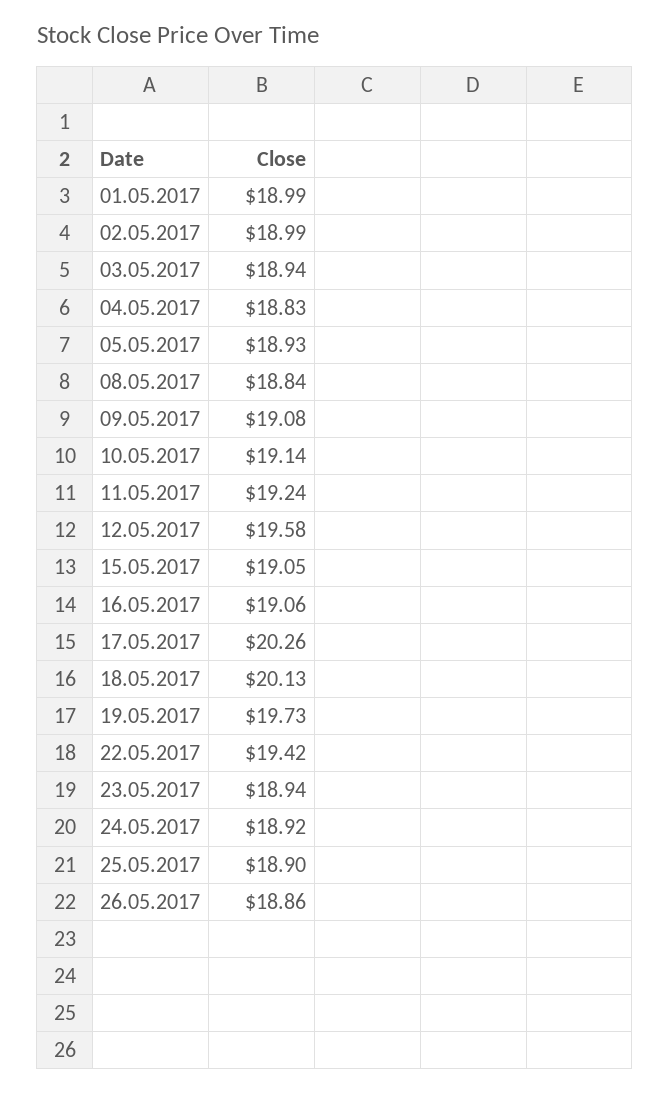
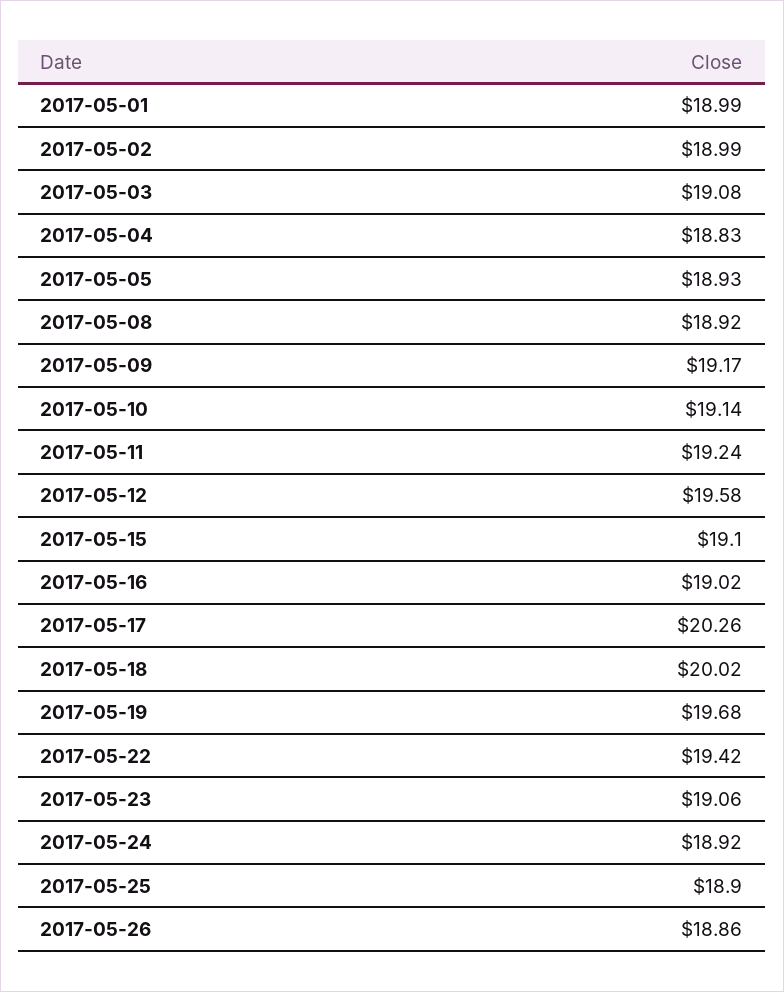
03.05.2017: 18.94 -> 19.08
08.05.2017: 18.84 -> 18.92
09.05.2017: 19.08 -> 19.17
15.05.2017: 19.05 -> 19.1
16.05.2017: 19.06 -> 19.02
18.05.2017: 20.13 -> 20.02
19.05.2017: 19.73 -> 19.68
23.05.2017: 18.94 -> 19.06

